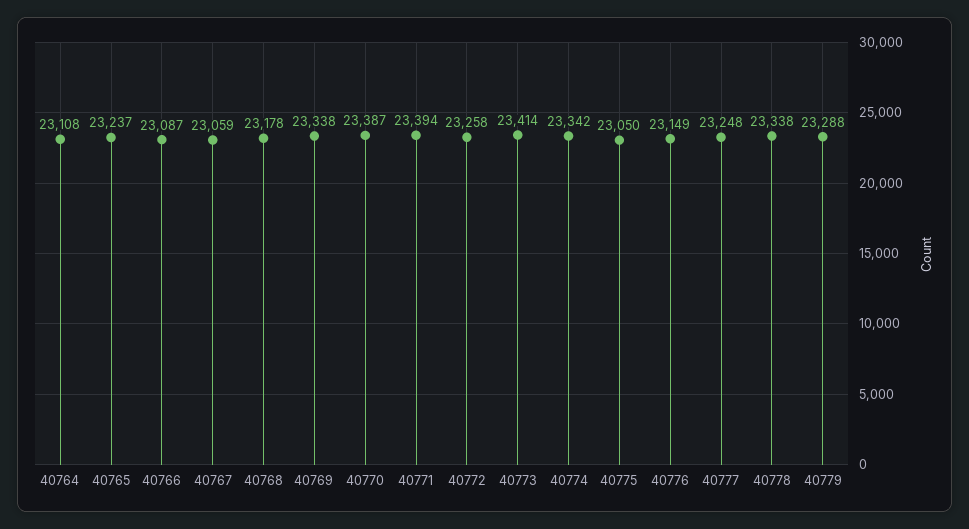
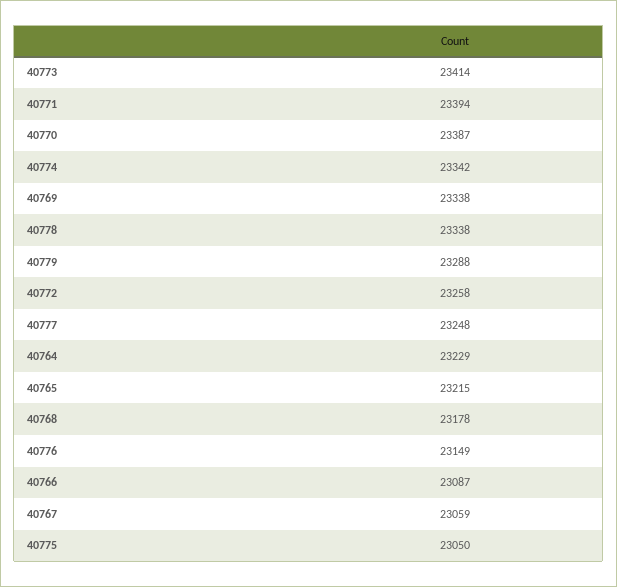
40764: 23108 -> 23229
40765: 23237 -> 23215

